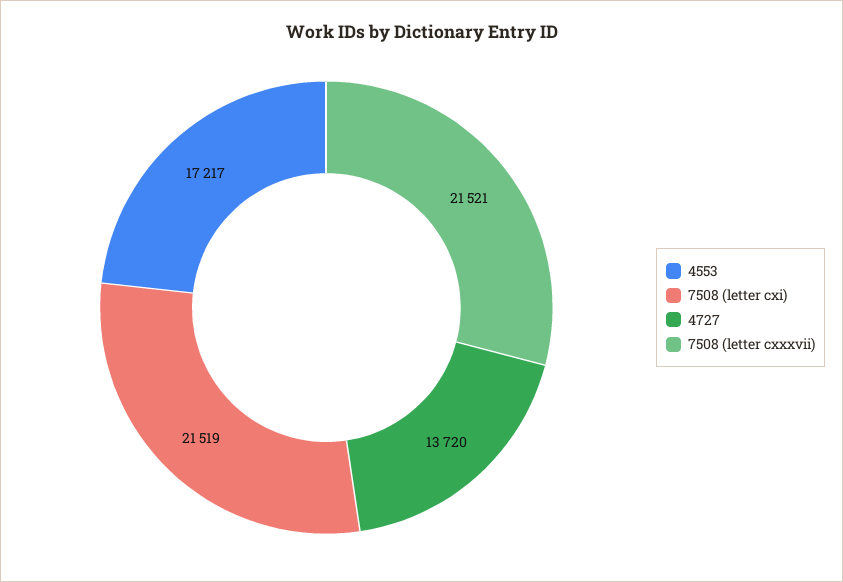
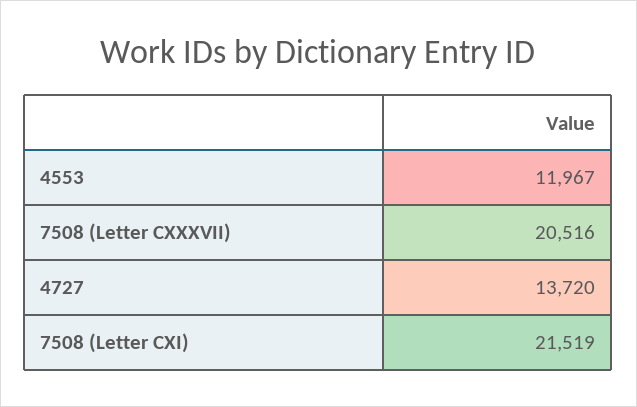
4553: 17217 -> 11967
7508 (letter cxxxvii): 21521 -> 20516

